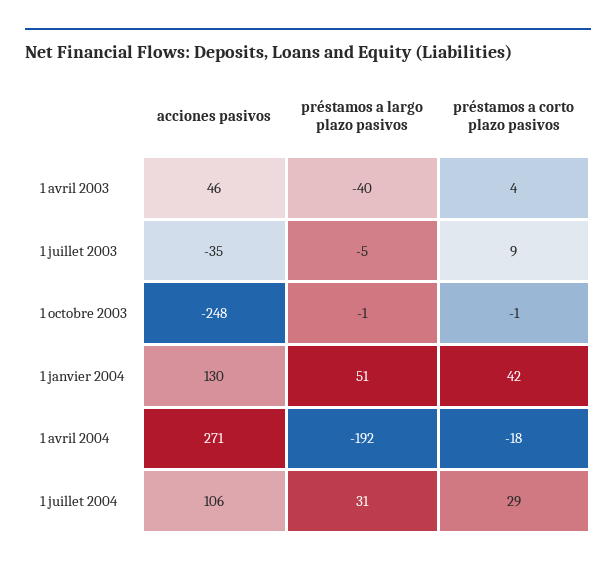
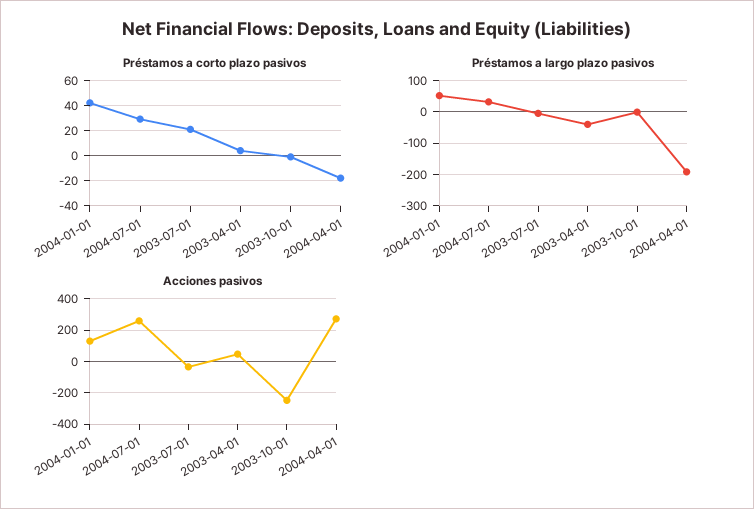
préstamos a corto plazo pasivos, 1 juillet 2003: 9 -> 20
acciones pasivos, 1 juillet 2004: 106 -> 250

